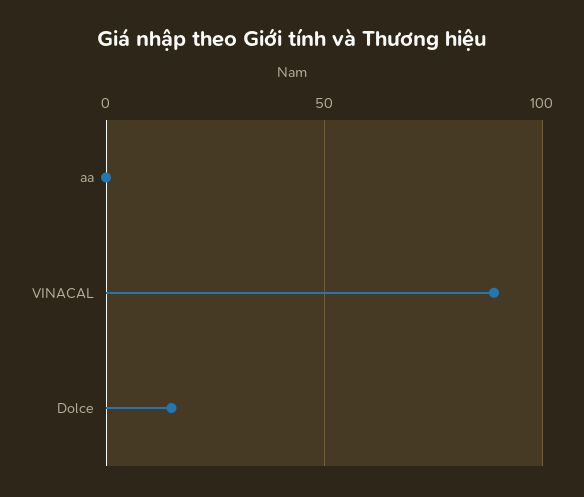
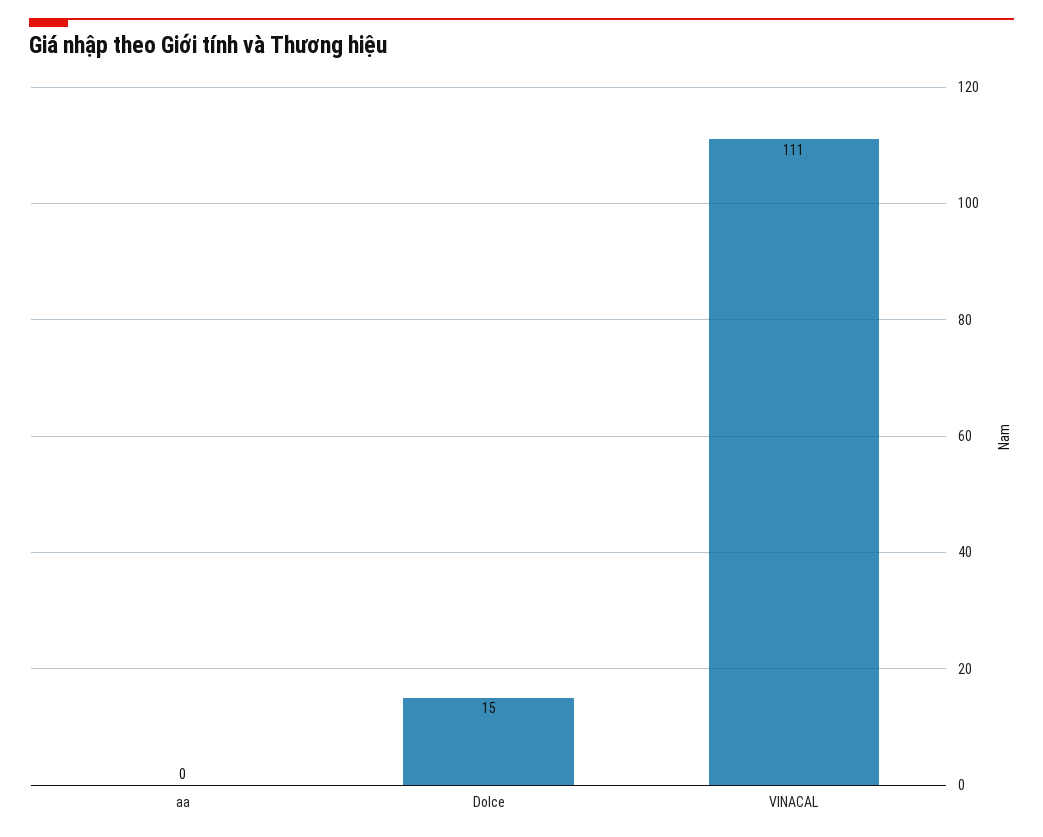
VINACAL: 90 -> 111

